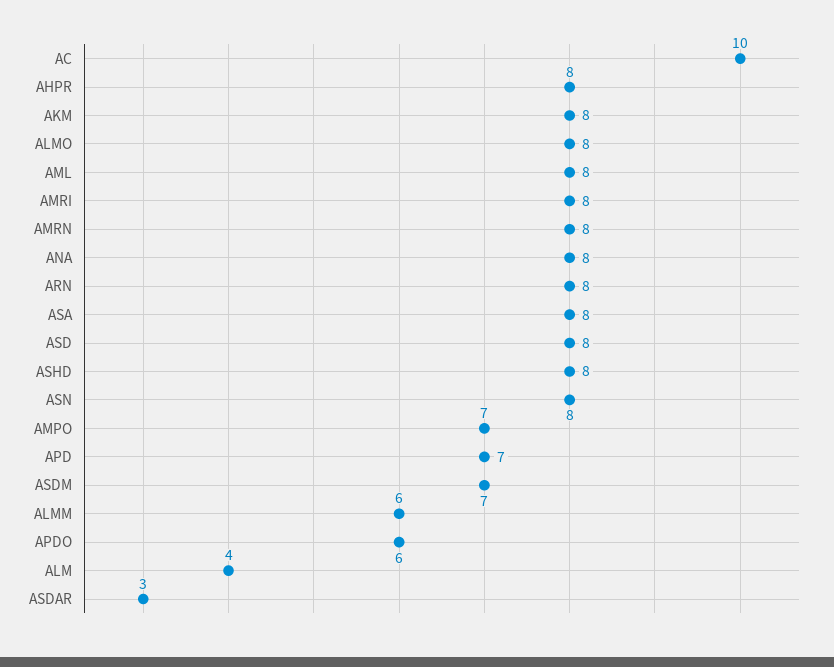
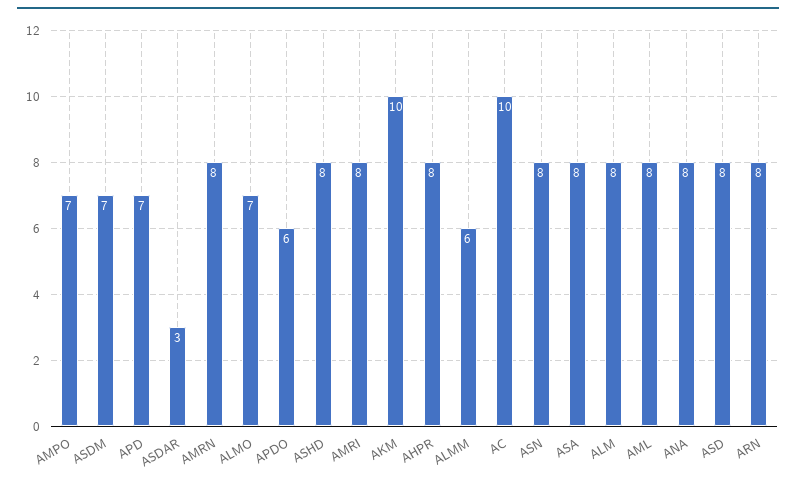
AKM: 8 -> 10
ALMO: 8 -> 7
ALM: 4 -> 8

